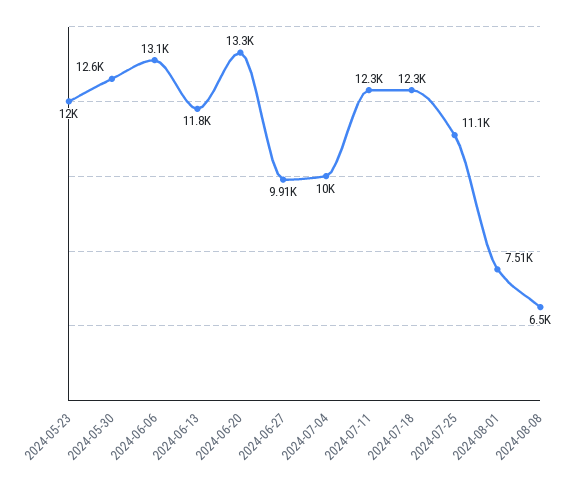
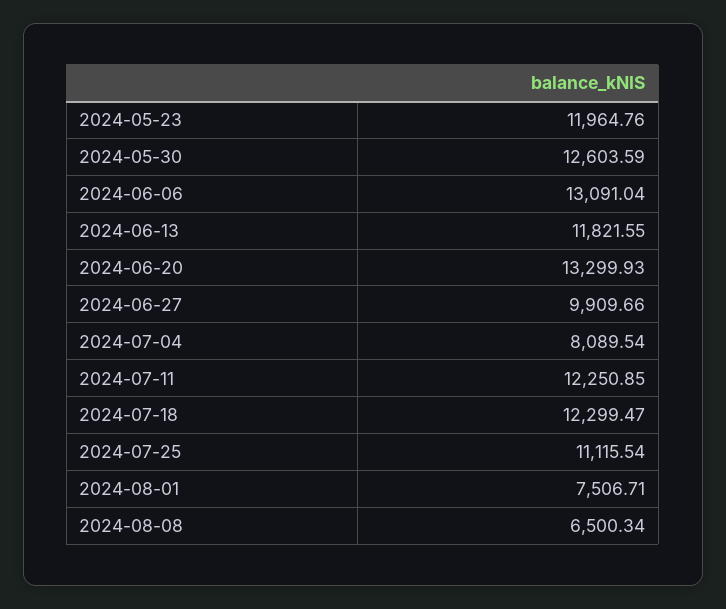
2024-07-04: 10000 -> 8089.54

